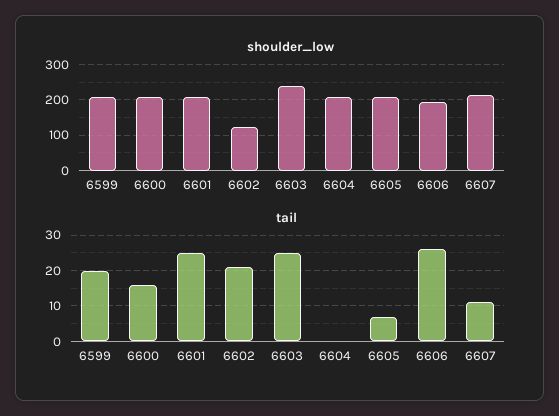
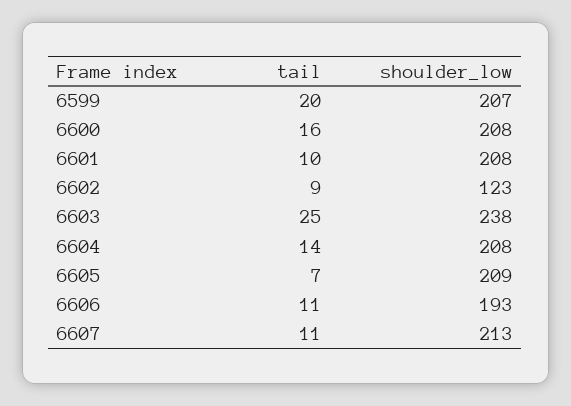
tail, 6601: 25 -> 10
tail, 6602: 20 -> 9
tail, 6604: 0 -> 14
tail, 6606: 25 -> 11

